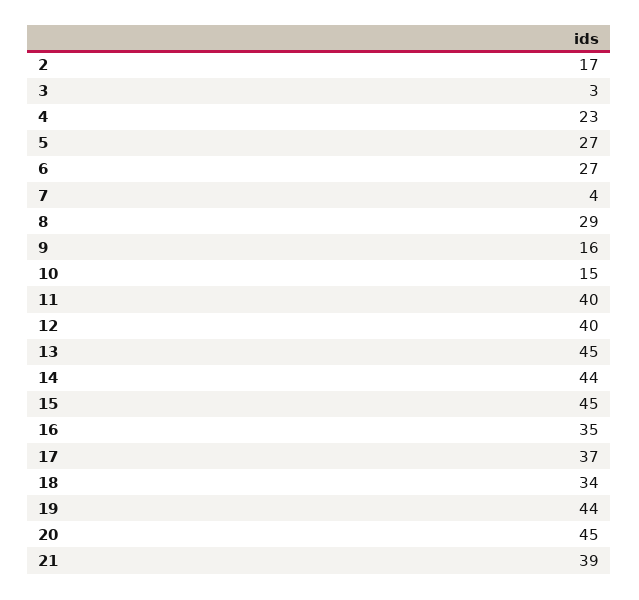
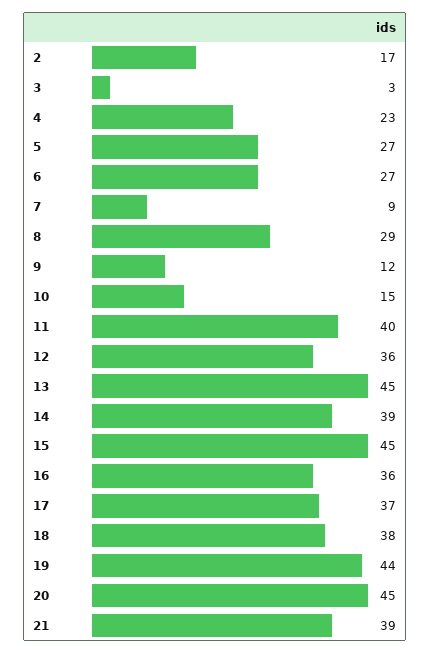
7: 4 -> 9
9: 16 -> 12
12: 40 -> 36
14: 44 -> 39
16: 35 -> 36
18: 34 -> 38

